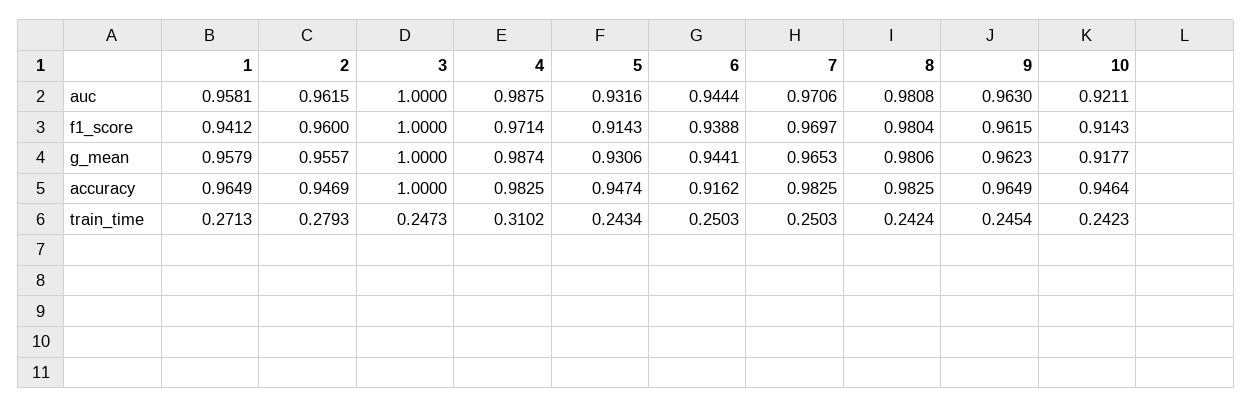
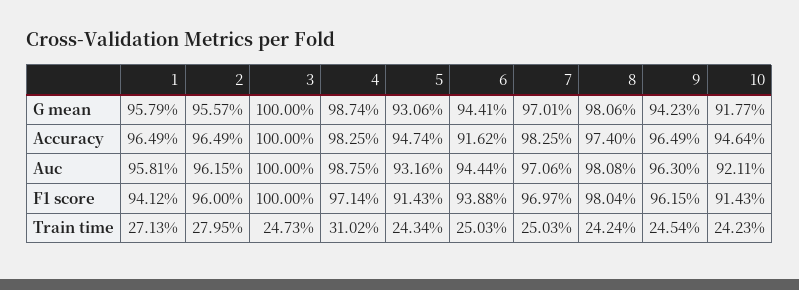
7, g_mean: 0.9653 -> 0.9701
9, g_mean: 0.9623 -> 0.9423
2, accuracy: 0.9469 -> 0.9649
8, accuracy: 0.9825 -> 0.974
2, train_time: 0.2793 -> 0.2795

